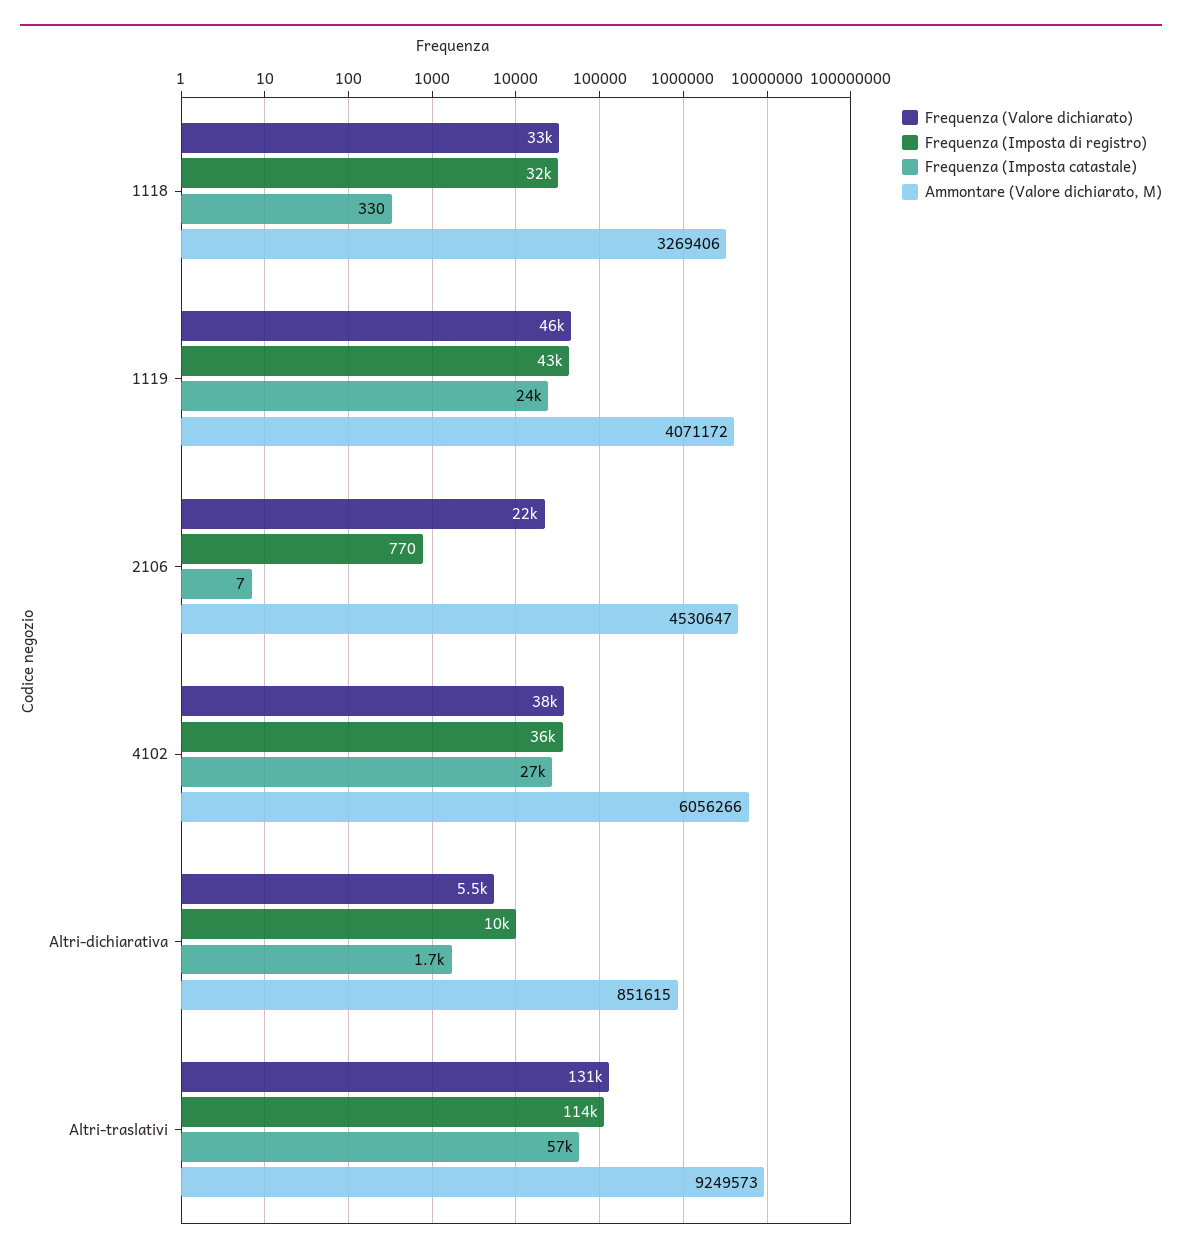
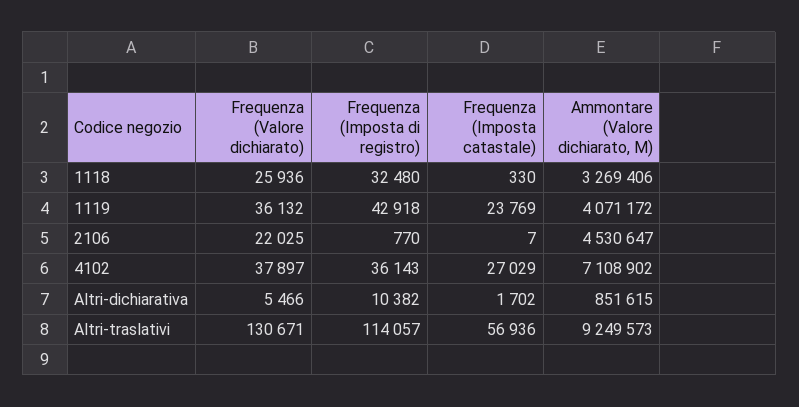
Frequenza (Valore dichiarato), 1118: 33000 -> 25936
Frequenza (Valore dichiarato), 1119: 46000 -> 36132
Ammontare (Valore dichiarato, M), 4102: 6056266 -> 7108902

